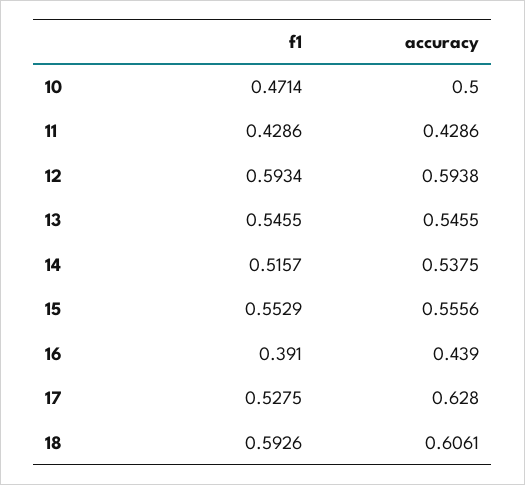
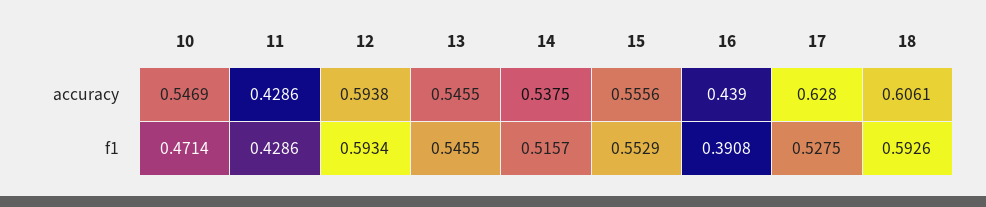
accuracy, 10: 0.5 -> 0.5469
f1, 16: 0.391 -> 0.3908

